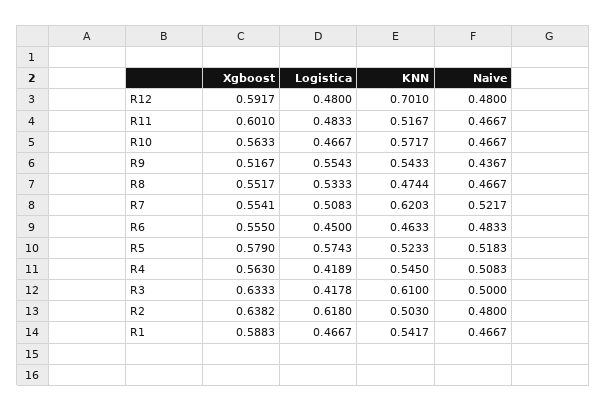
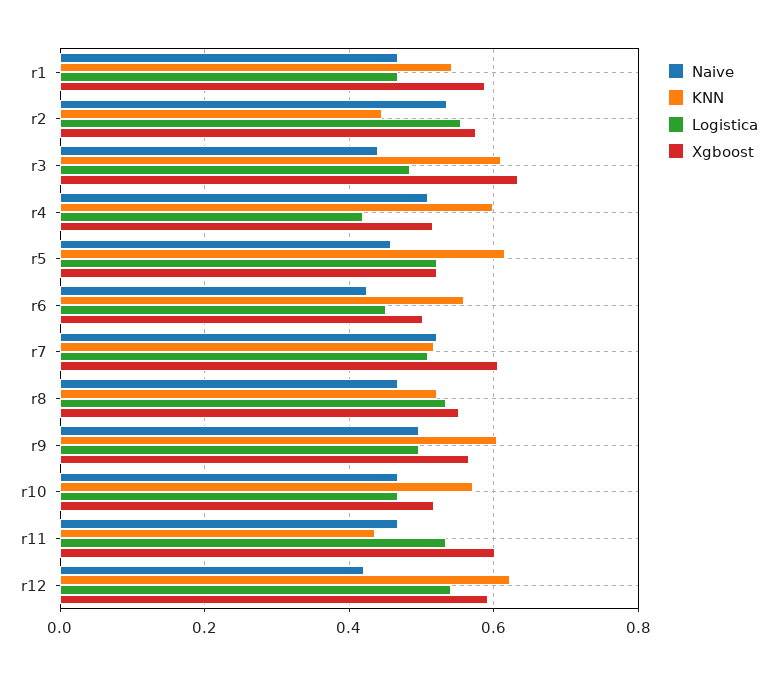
Logistica, R12: 0.48 -> 0.54
KNN, R12: 0.701 -> 0.62
Naive, R12: 0.48 -> 0.42
Logistica, R11: 0.4833 -> 0.54
KNN, R11: 0.5167 -> 0.44
Xgboost, R10: 0.5633 -> 0.52
Xgboost, R9: 0.5167 -> 0.56
Logistica, R9: 0.5543 -> 0.5
KNN, R9: 0.5433 -> 0.6
Naive, R9: 0.4367 -> 0.5
KNN, R8: 0.4744 -> 0.52
Xgboost, R7: 0.5541 -> 0.6
KNN, R7: 0.6203 -> 0.52
Xgboost, R6: 0.555 -> 0.5
KNN, R6: 0.4633 -> 0.56
Naive, R6: 0.4833 -> 0.42
Xgboost, R5: 0.579 -> 0.52
Logistica, R5: 0.5743 -> 0.52
KNN, R5: 0.5233 -> 0.62
Naive, R5: 0.5183 -> 0.46
Xgboost, R4: 0.563 -> 0.52
KNN, R4: 0.545 -> 0.6
Logistica, R3: 0.4178 -> 0.48
Naive, R3: 0.5 -> 0.44
Xgboost, R2: 0.6382 -> 0.58
Logistica, R2: 0.618 -> 0.56
KNN, R2: 0.503 -> 0.44
Naive, R2: 0.48 -> 0.54

